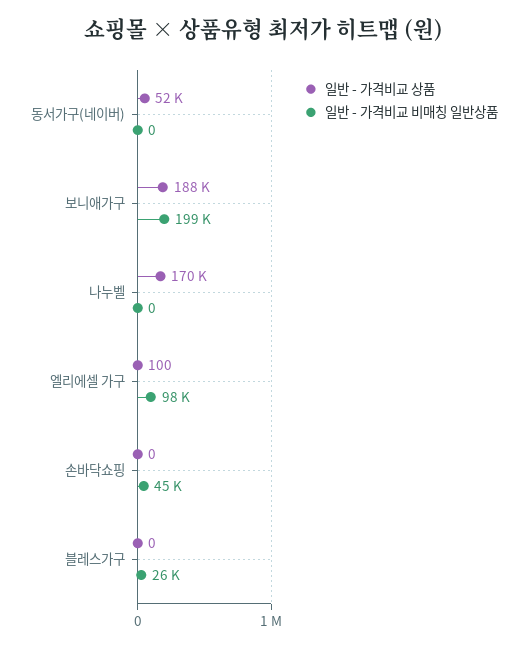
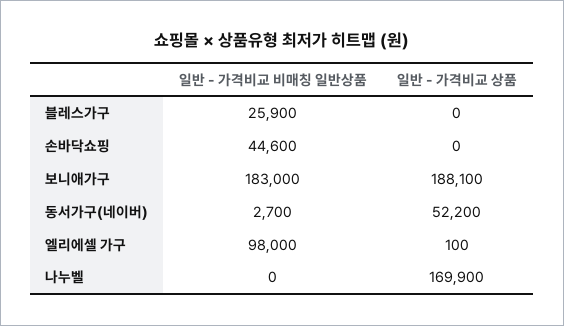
일반 - 가격비교 비매칭 일반상품, 동서가구(네이버): 0 -> 2700
일반 - 가격비교 비매칭 일반상품, 보니애가구: 199000 -> 183000

